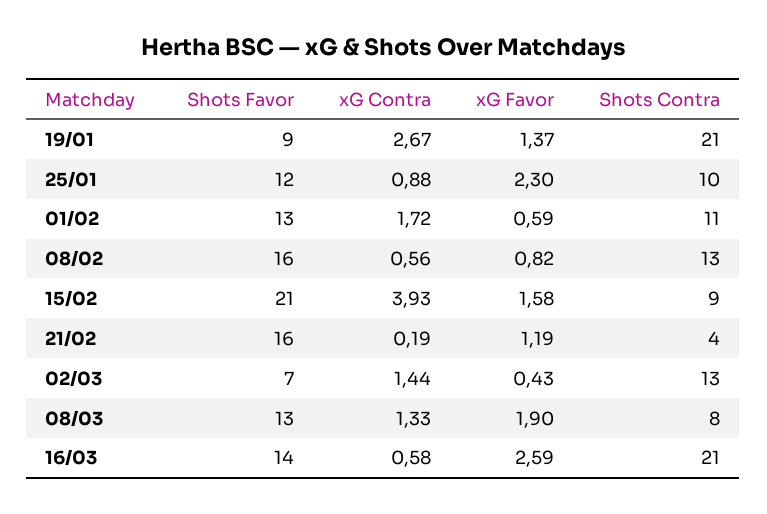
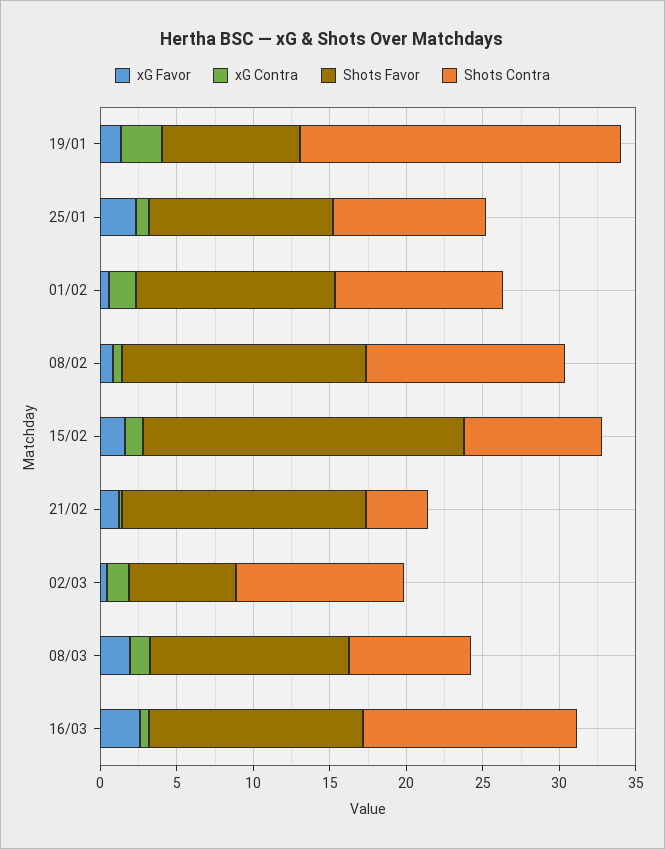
xG Contra, 15/02: 3.93 -> 1
Shots Contra, 02/03: 13 -> 11
Shots Contra, 16/03: 21 -> 14

